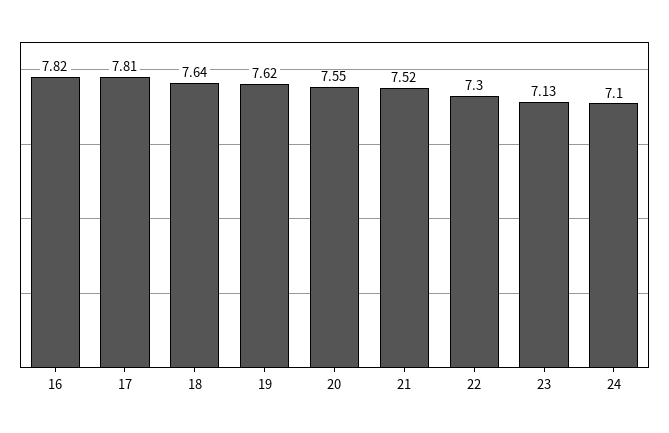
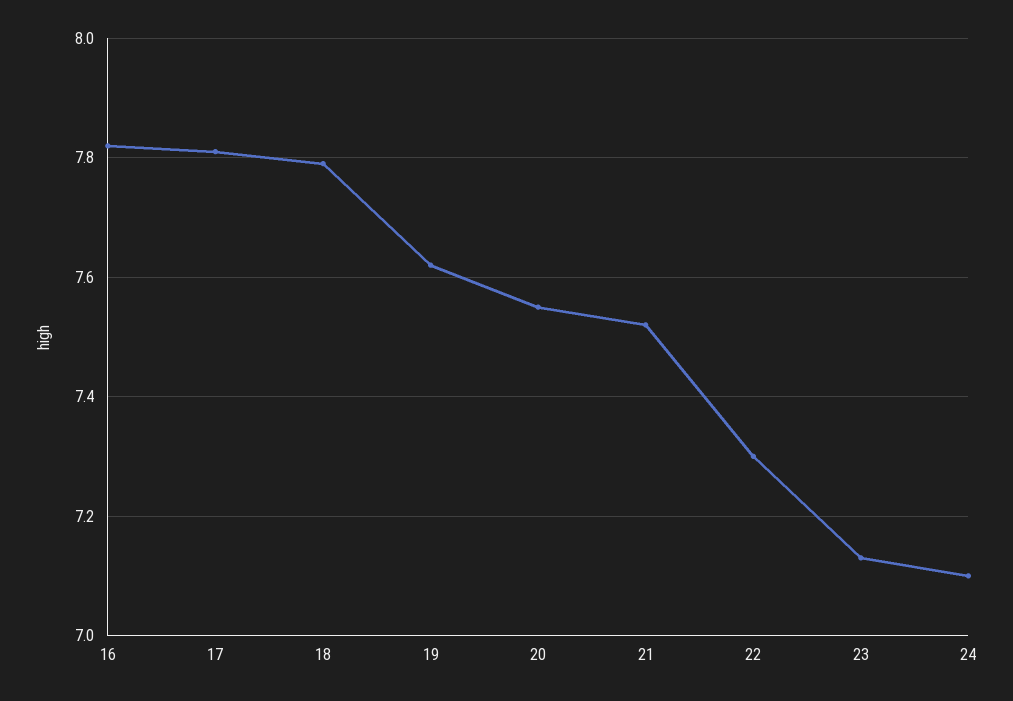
18: 7.64 -> 7.8

